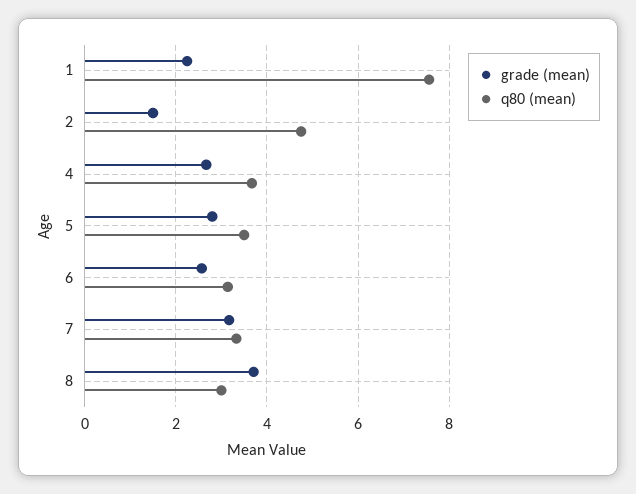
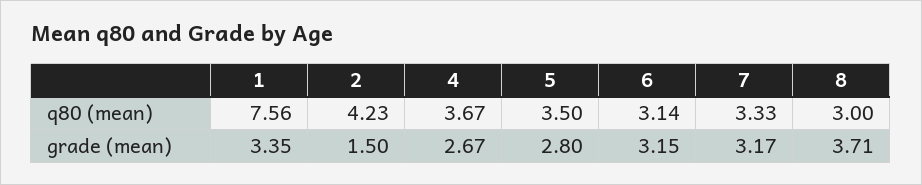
grade (mean), 1: 2.2 -> 3.35
q80 (mean), 2: 4.8 -> 4.23
grade (mean), 6: 2.6 -> 3.15

